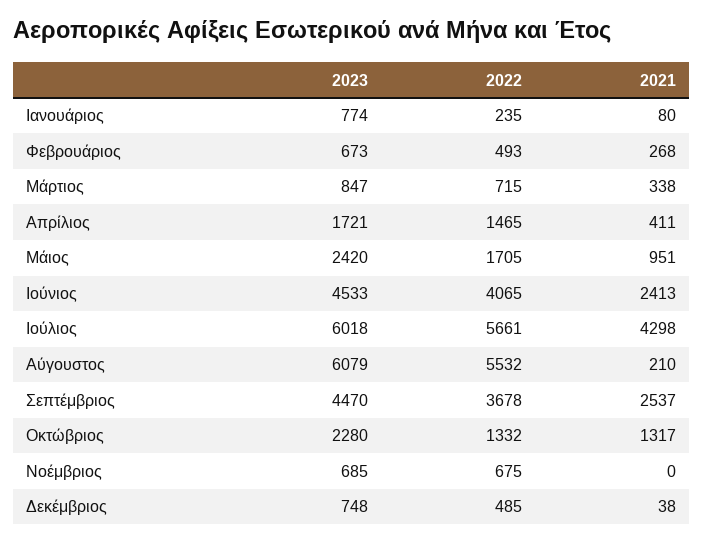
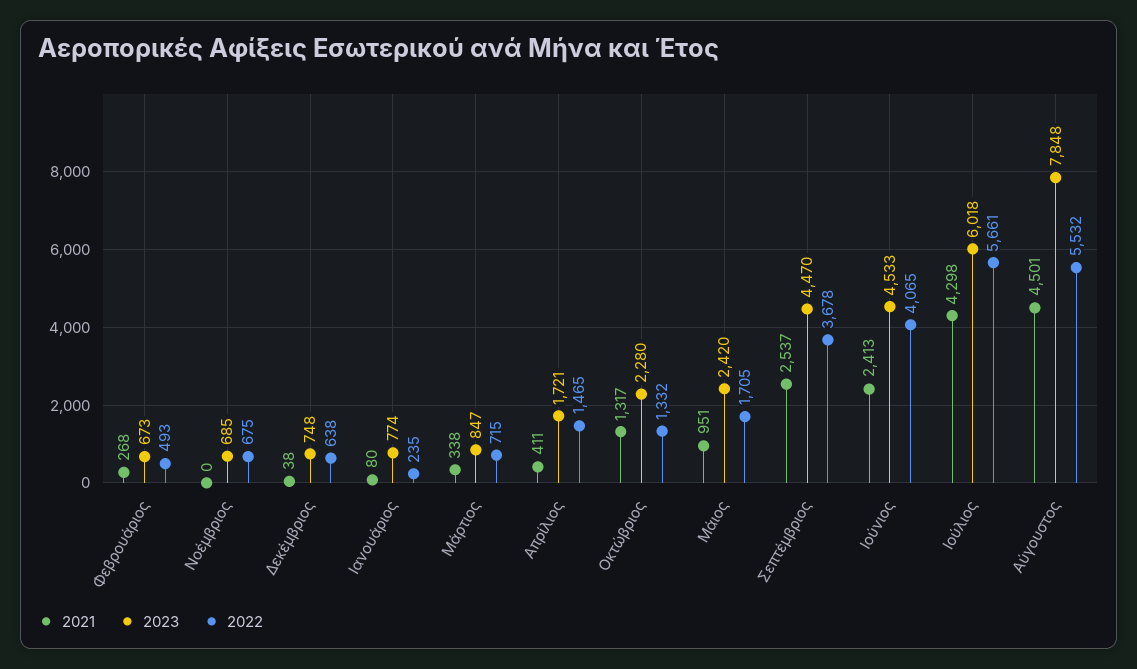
2023, Αύγουστος: 6079 -> 7848
2021, Αύγουστος: 210 -> 4501
2022, Δεκέμβριος: 485 -> 638

